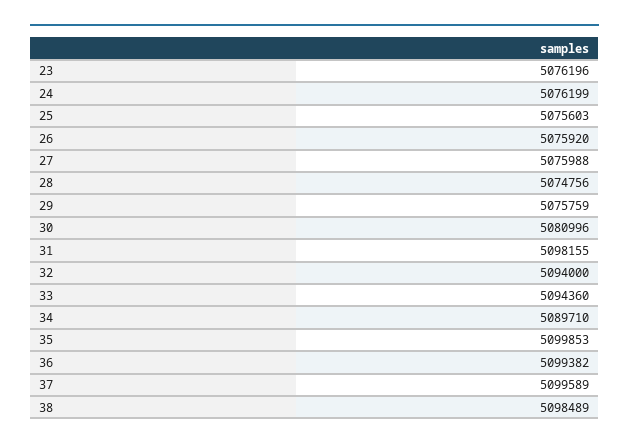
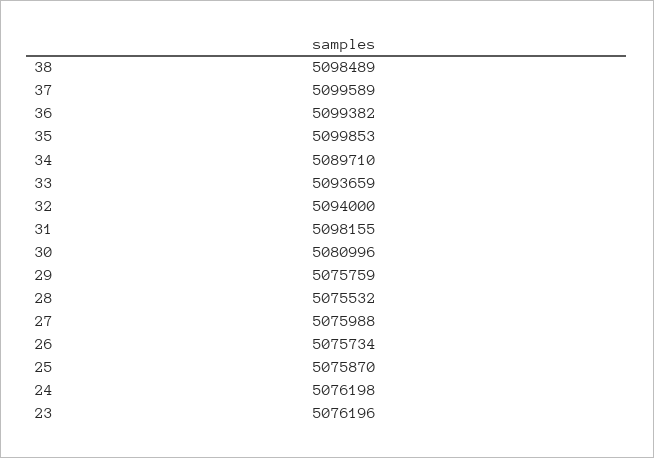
24: 5076199 -> 5076198
25: 5075603 -> 5075870
26: 5075920 -> 5075734
28: 5074756 -> 5075532
33: 5094360 -> 5093659

